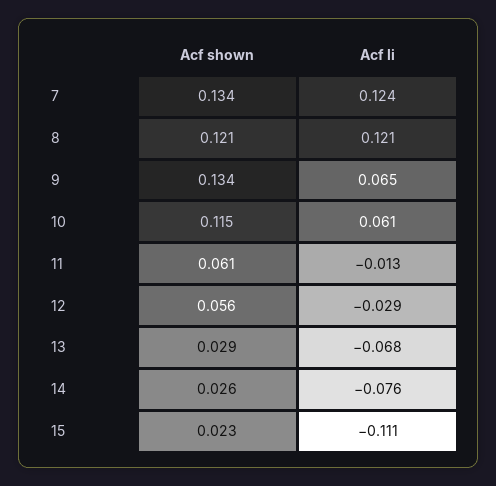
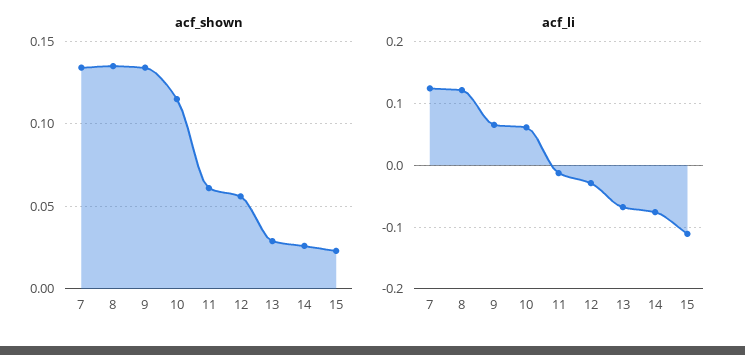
Acf shown, 8: 0.121 -> 0.135

